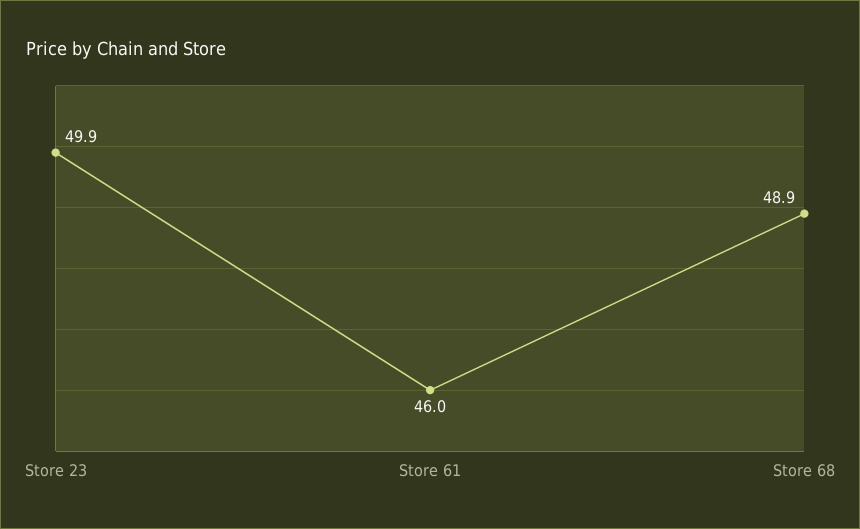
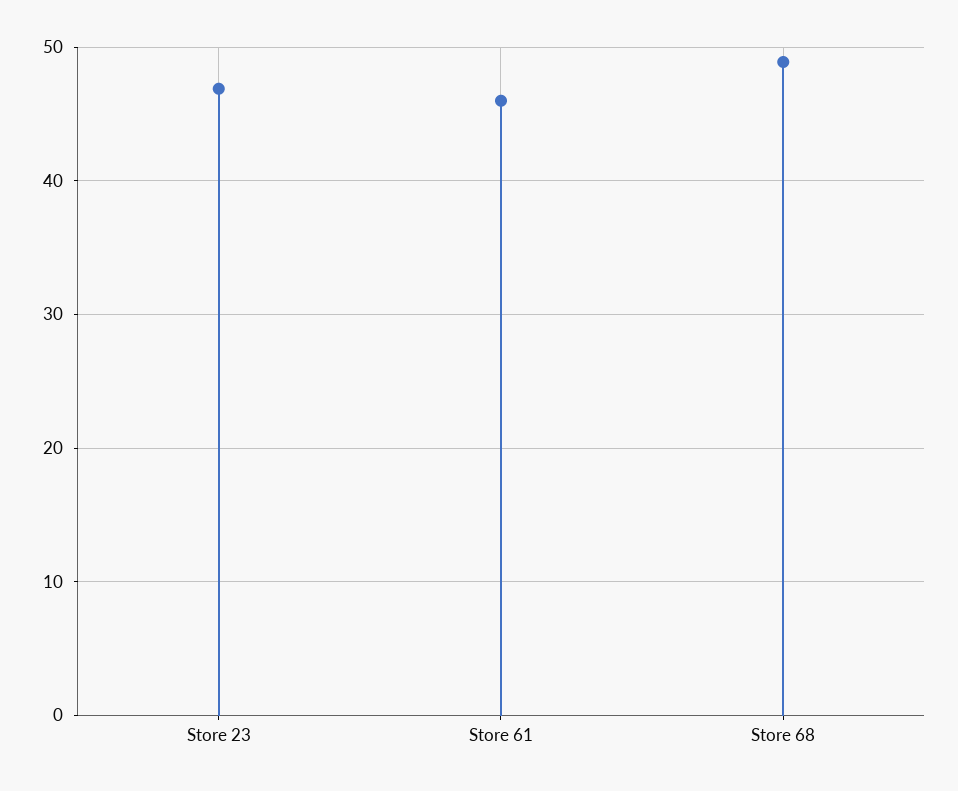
Store 23: 49.9 -> 47

